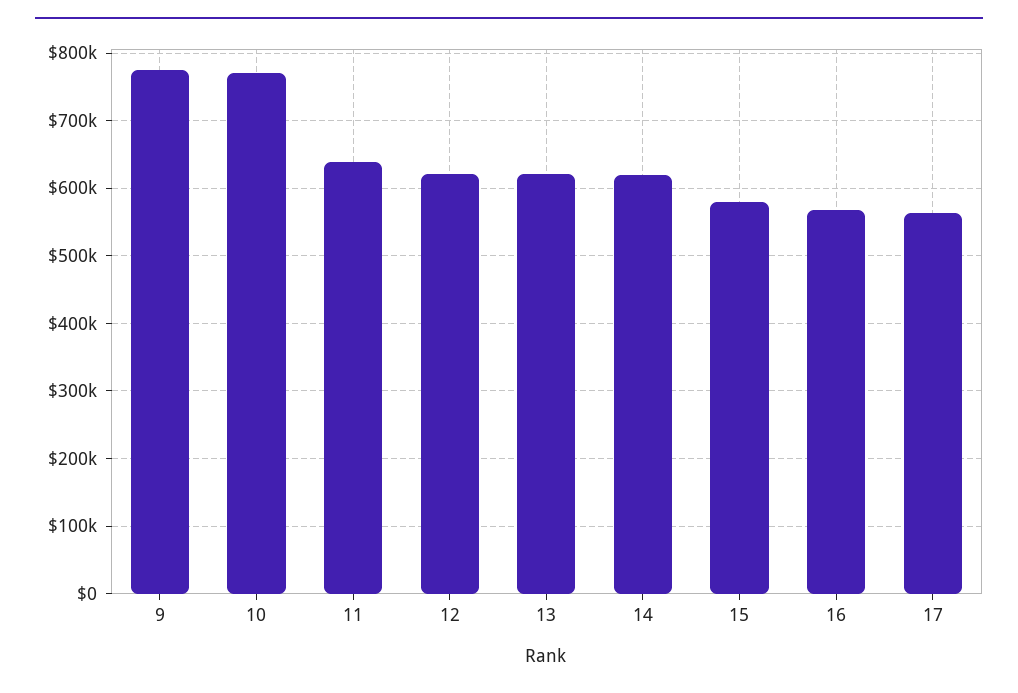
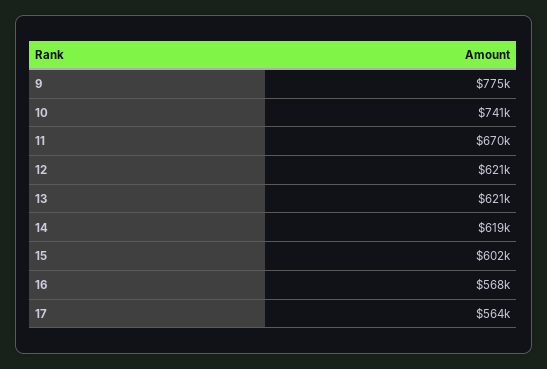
10: 770000 -> 741000
11: 640000 -> 670000
15: 580000 -> 602000

